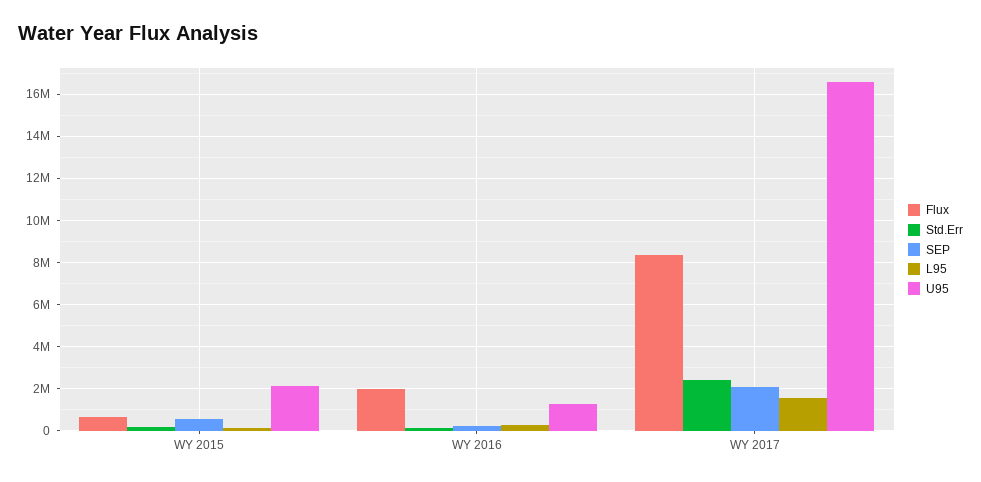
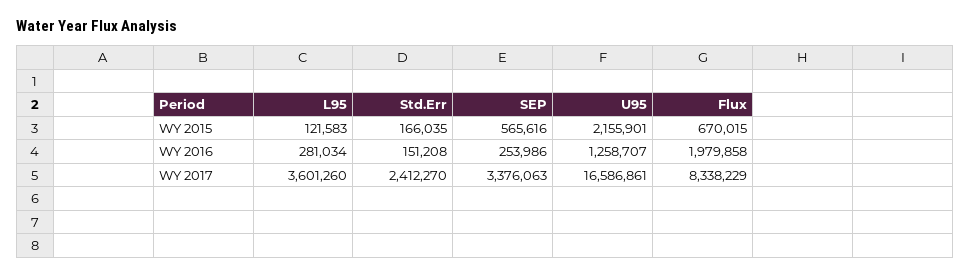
SEP, WY 2017: 2000000 -> 3376063
L95, WY 2017: 1500000 -> 3601260

